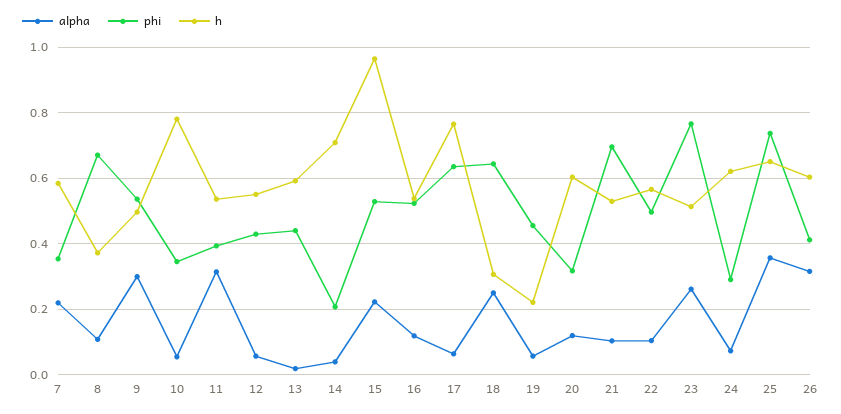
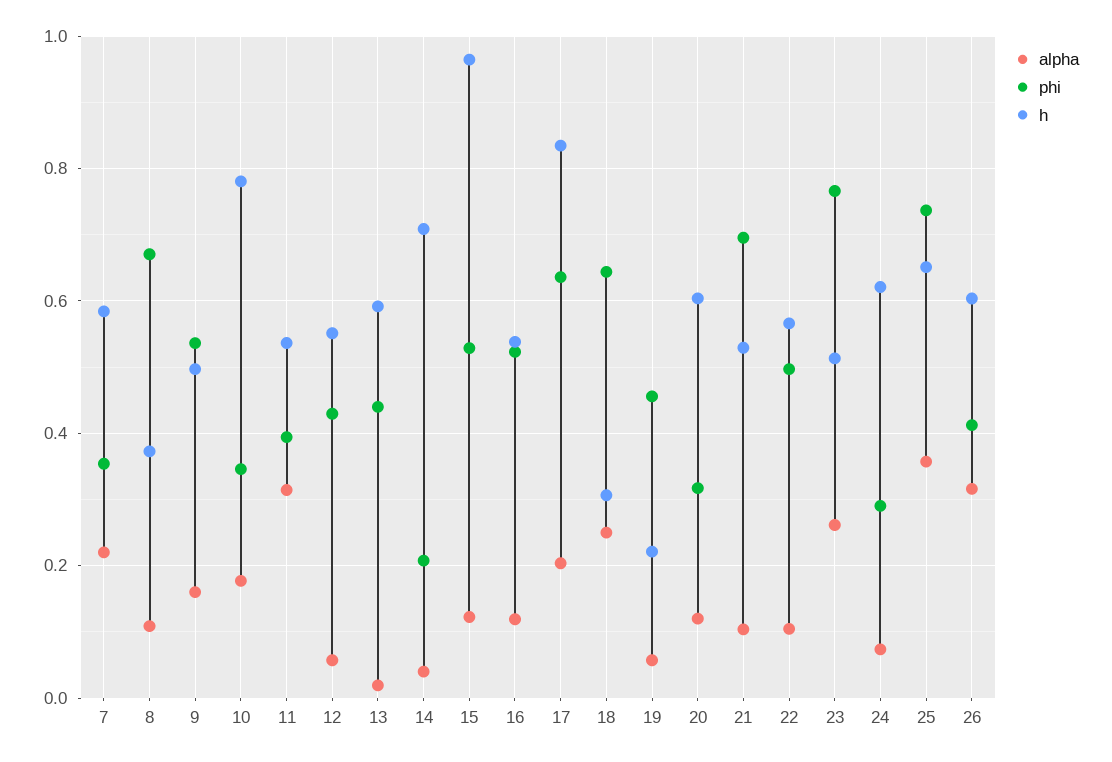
alpha, 9: 0.3 -> 0.16
alpha, 10: 0.06 -> 0.18
alpha, 15: 0.22 -> 0.12
alpha, 17: 0.06 -> 0.2
h, 17: 0.76 -> 0.84

